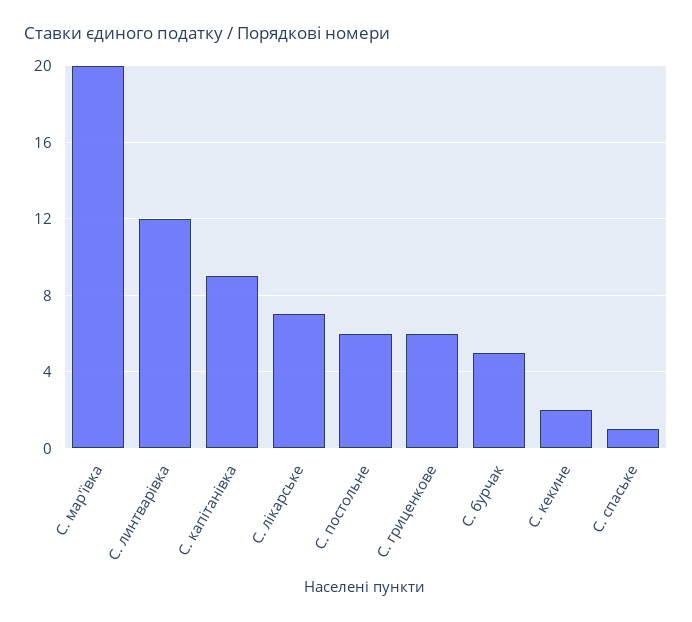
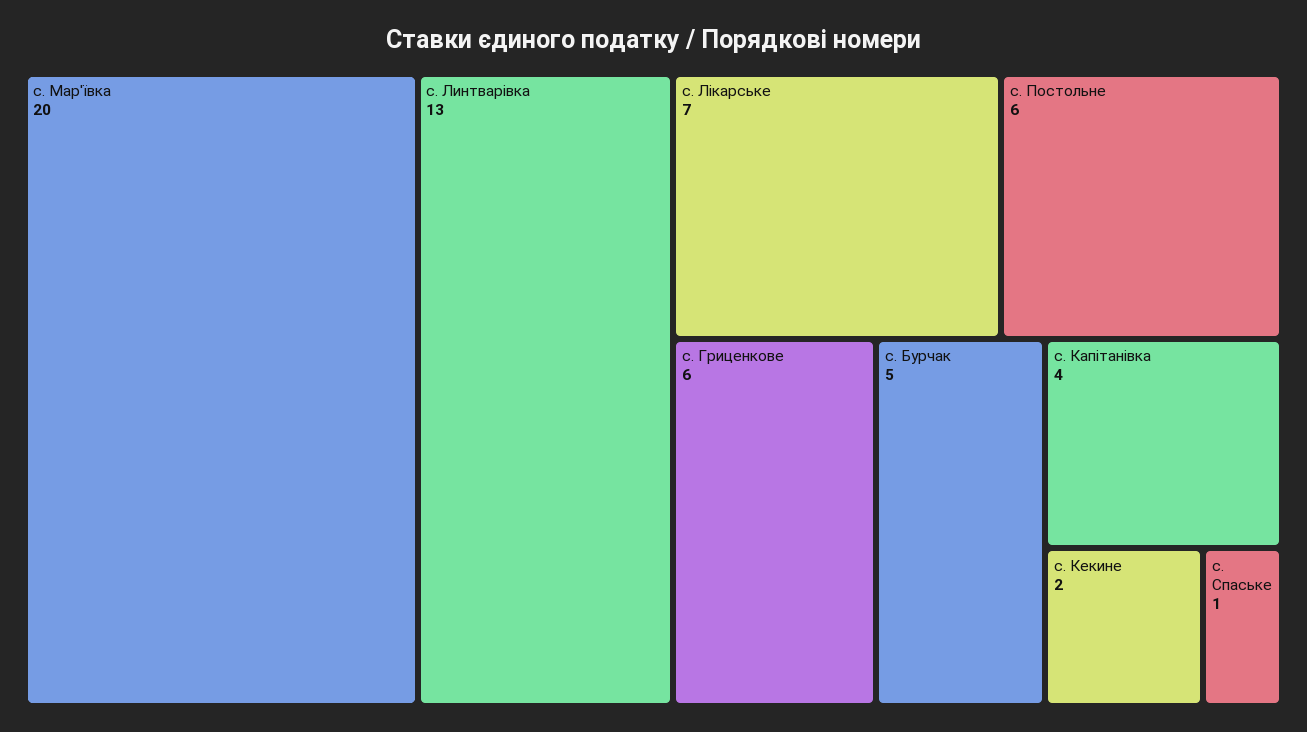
С. линтварівка: 12 -> 13
С. капітанівка: 9 -> 4

